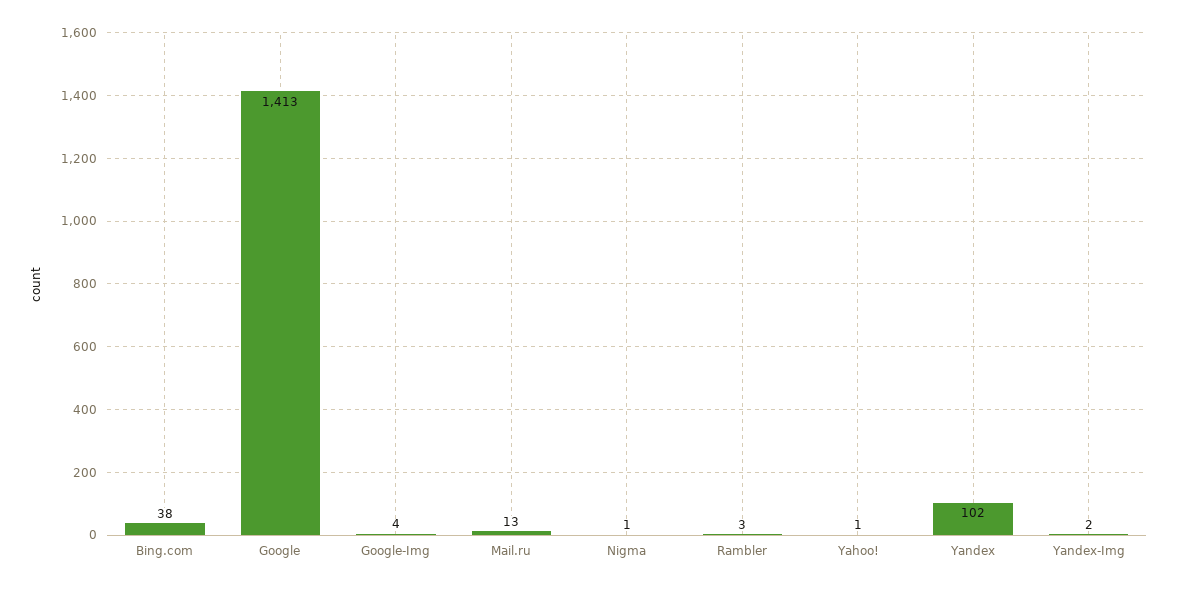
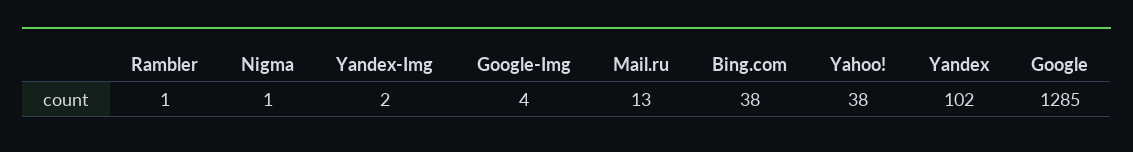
Google: 1413 -> 1285
Rambler: 3 -> 1
Yahoo!: 1 -> 38

